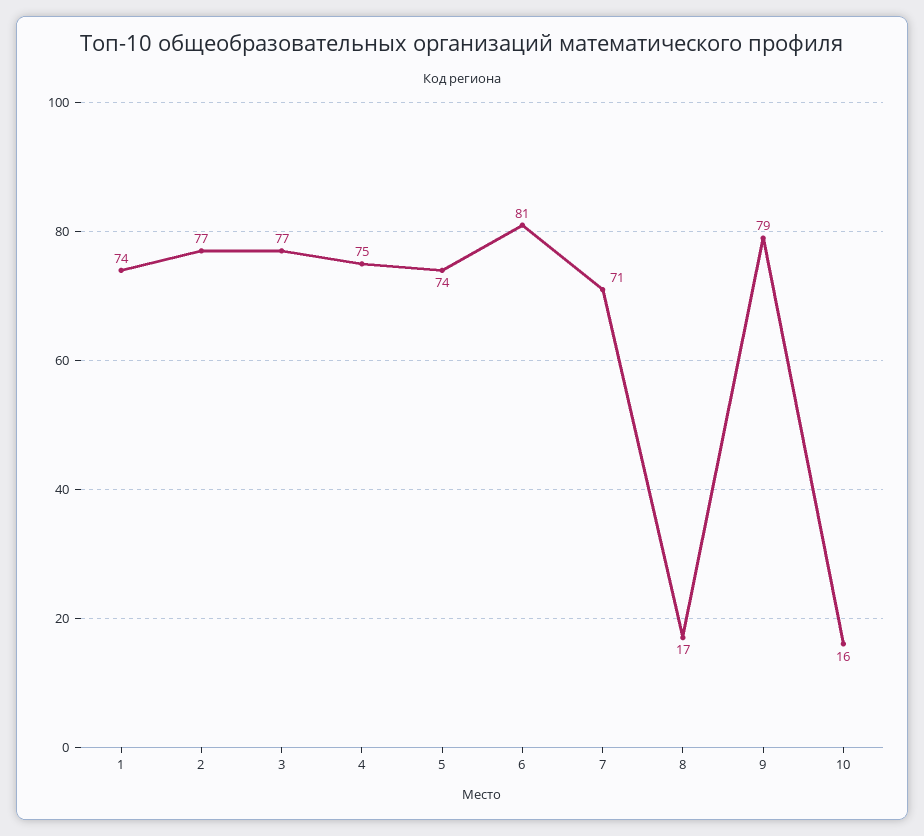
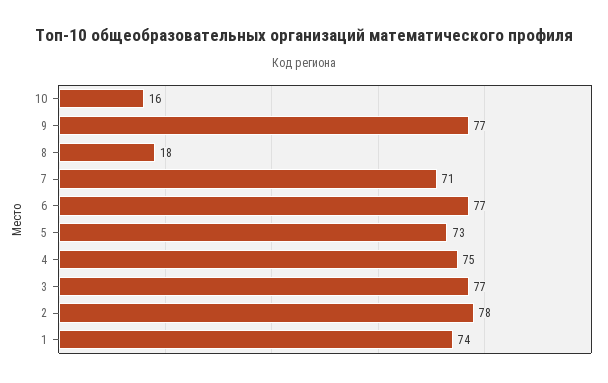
2: 77 -> 78
5: 74 -> 73
6: 81 -> 77
8: 17 -> 18
9: 79 -> 77

